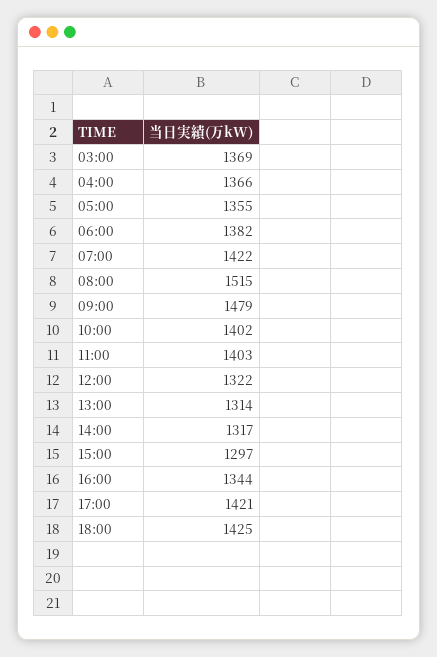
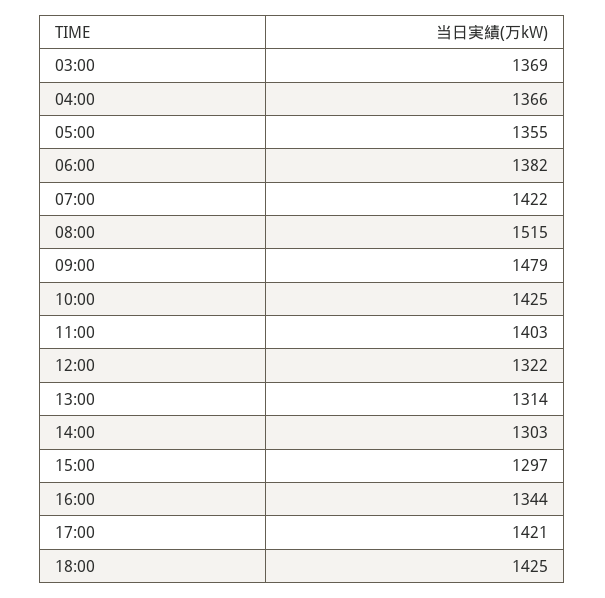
10:00: 1402 -> 1425
14:00: 1317 -> 1303

